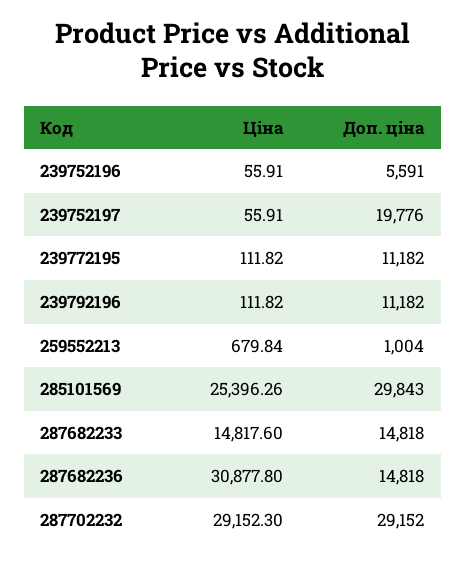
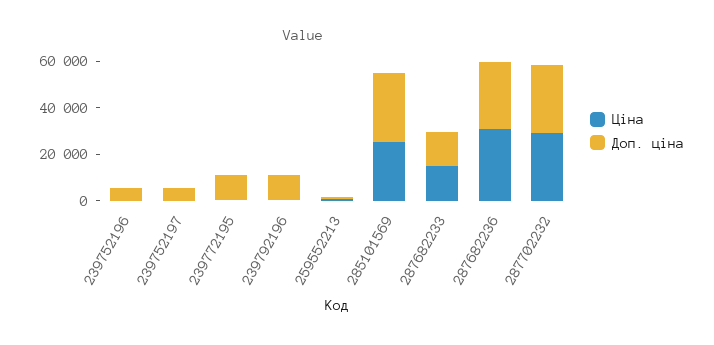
Доп. ціна, 239752197: 19776 -> 5000
Доп. ціна, 287682236: 14818 -> 30000

